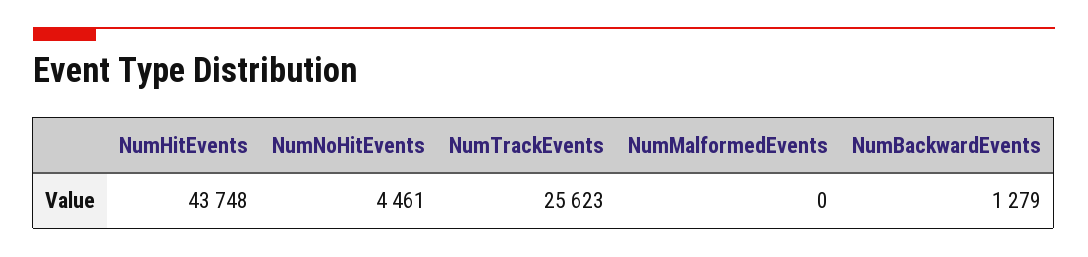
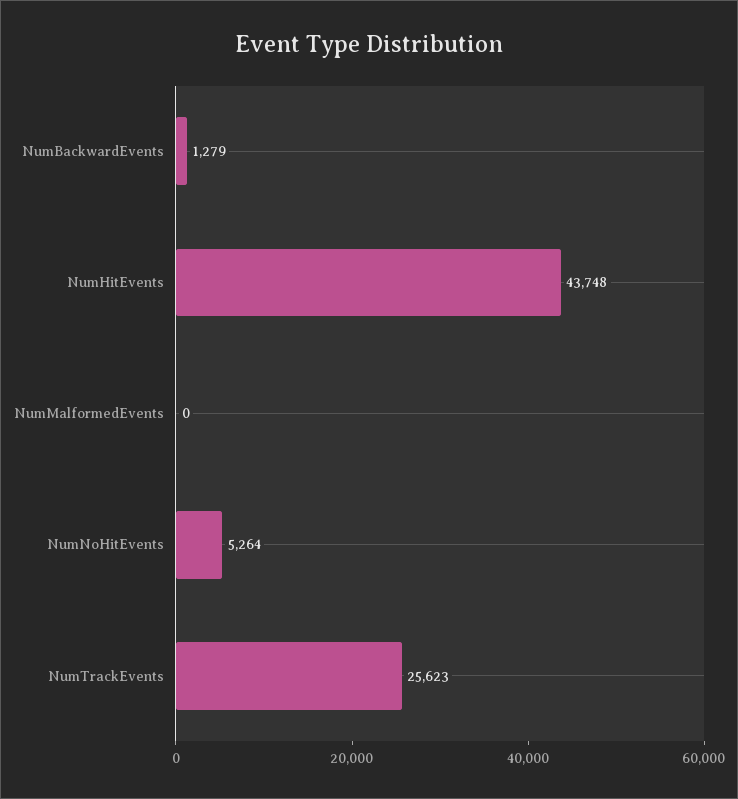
NumNoHitEvents: 4461 -> 5264

